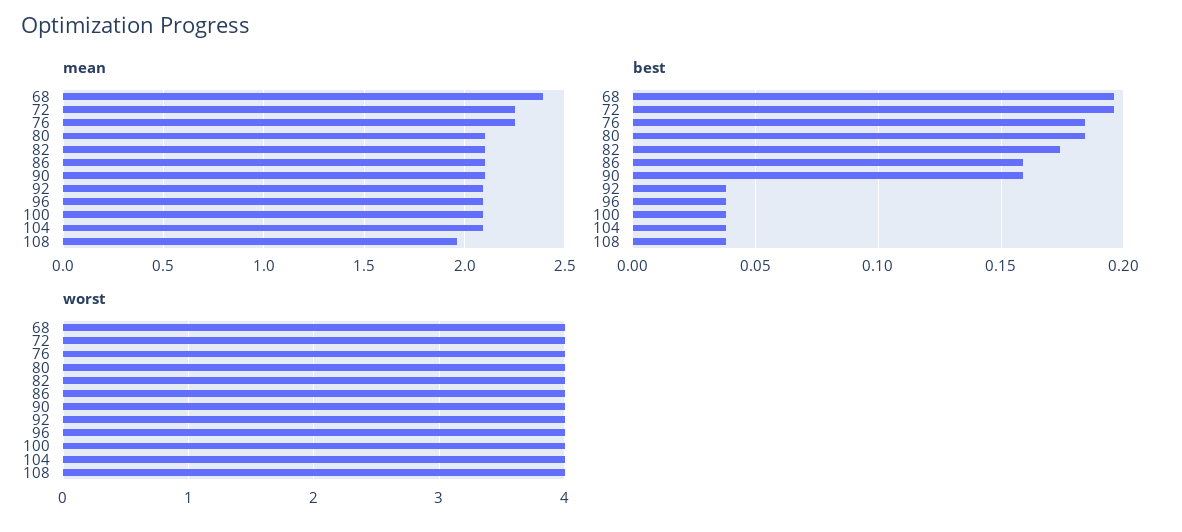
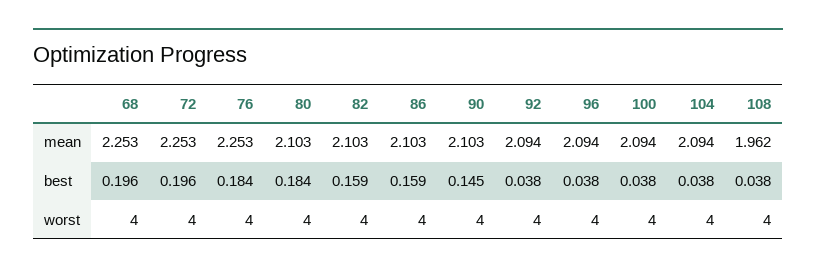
mean, 68: 2.4 -> 2.253
best, 82: 0.175 -> 0.159
best, 90: 0.16 -> 0.145

